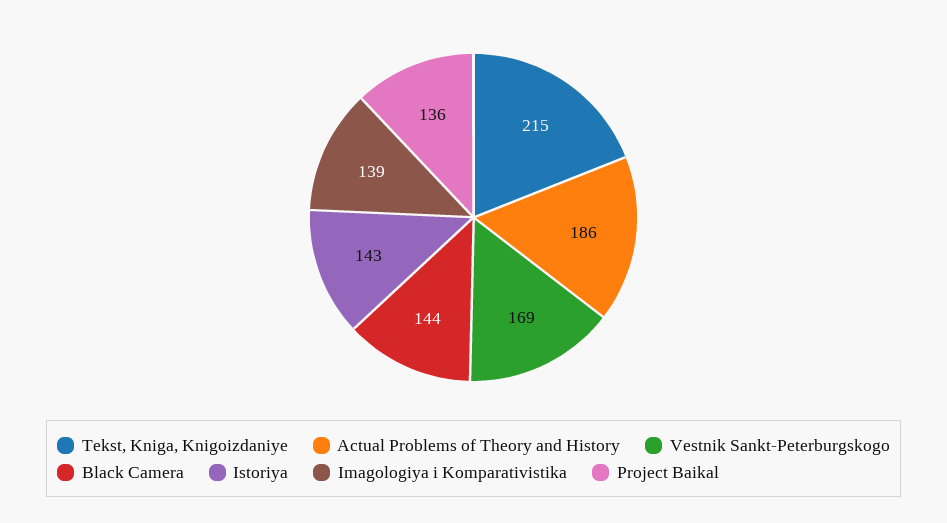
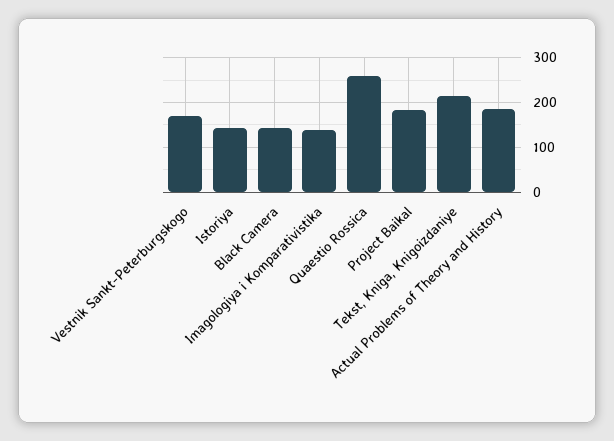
Project Baikal: 136 -> 180
Quaestio Rossica: none -> 260

